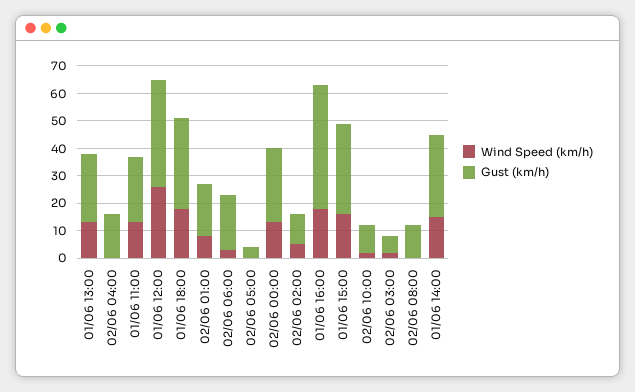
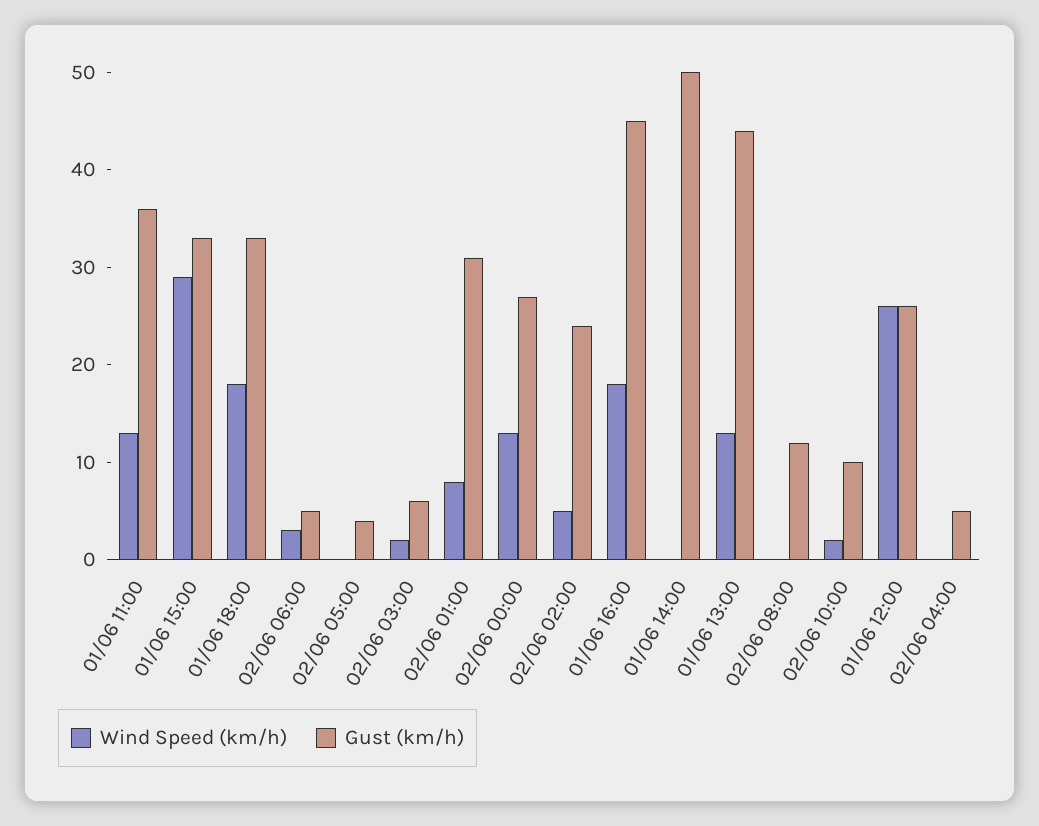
Gust (km/h), 01/06 13:00: 25 -> 44
Gust (km/h), 02/06 04:00: 15 -> 5
Gust (km/h), 01/06 11:00: 25 -> 36
Gust (km/h), 01/06 12:00: 40 -> 26
Gust (km/h), 02/06 01:00: 20 -> 31
Gust (km/h), 02/06 06:00: 20 -> 5
Gust (km/h), 02/06 02:00: 10 -> 24
Wind Speed (km/h), 01/06 15:00: 15 -> 29
Wind Speed (km/h), 01/06 14:00: 15 -> 0
Gust (km/h), 01/06 14:00: 30 -> 50

